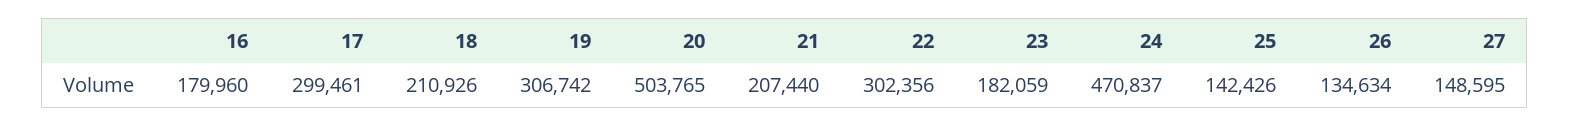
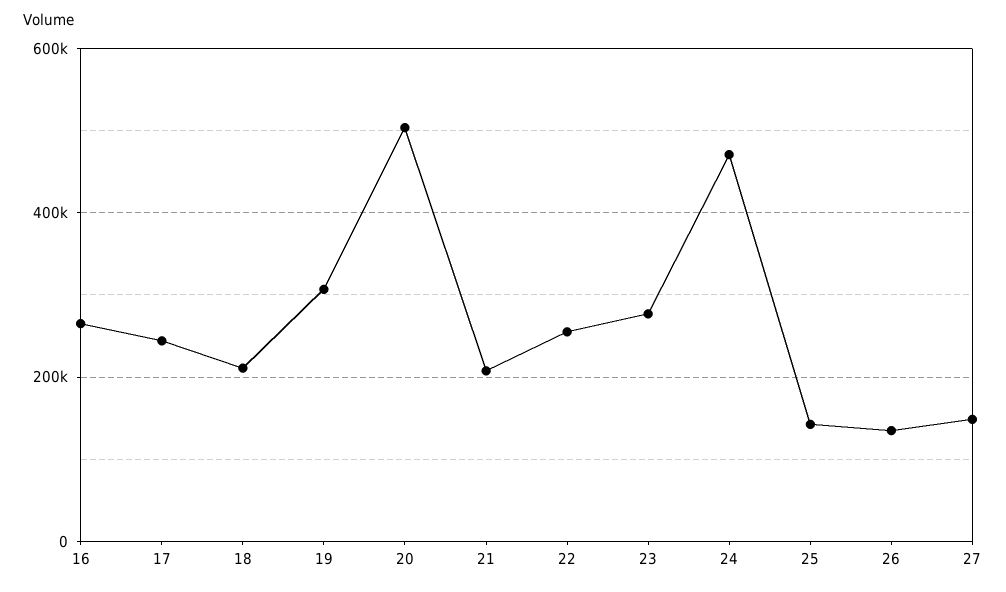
16: 179960 -> 260000
17: 299461 -> 240000
22: 302356 -> 260000
23: 182059 -> 280000

